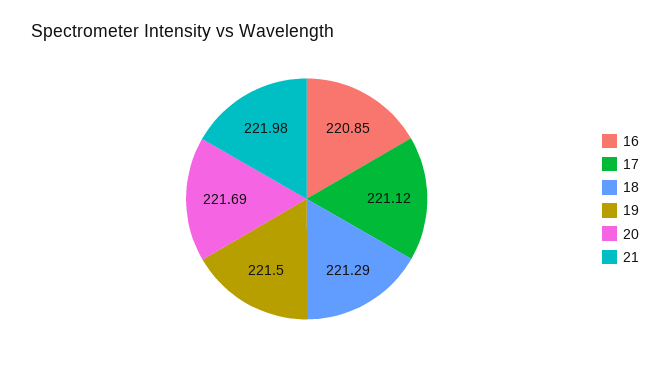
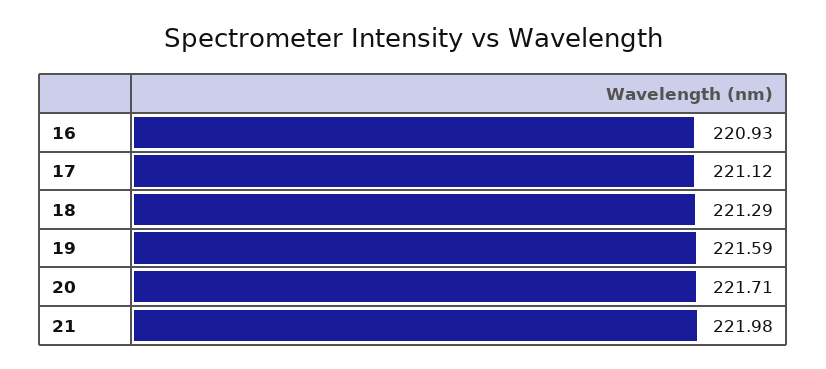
16: 220.85 -> 220.93
19: 221.5 -> 221.59
20: 221.69 -> 221.71

